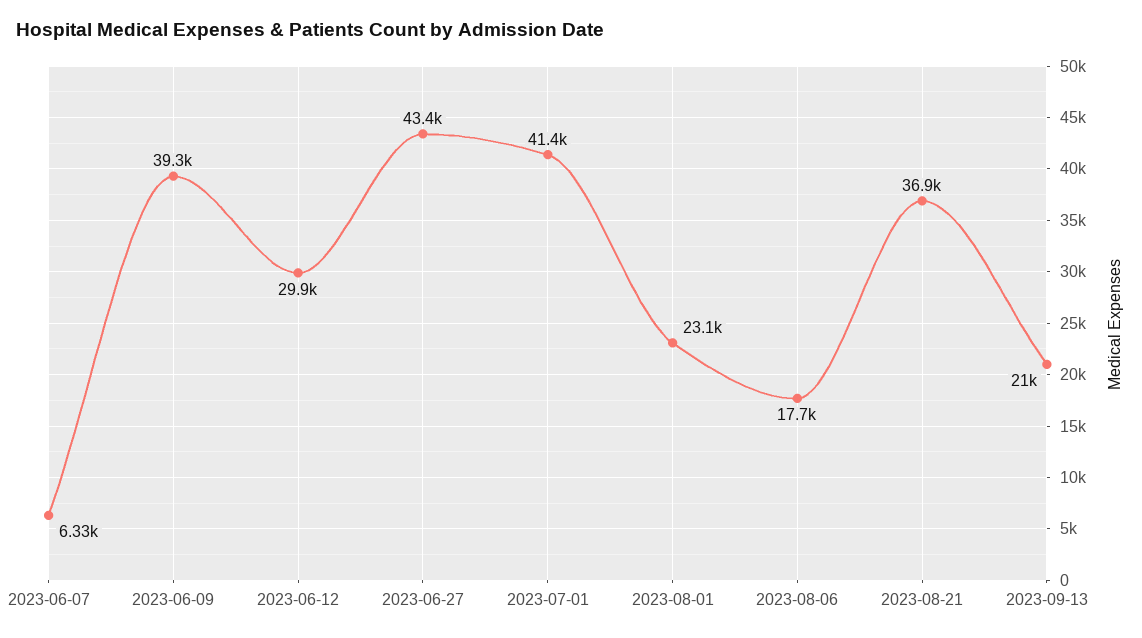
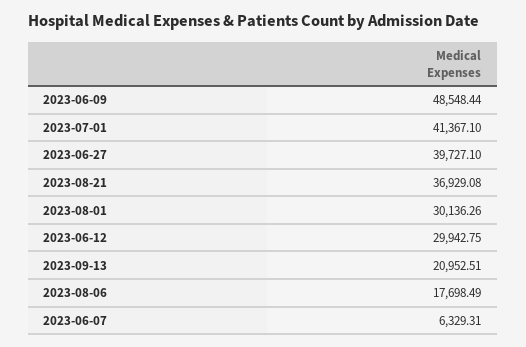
2023-06-09: 39300 -> 48548.44
2023-06-27: 43400 -> 39727.1
2023-08-01: 23100 -> 30136.26

